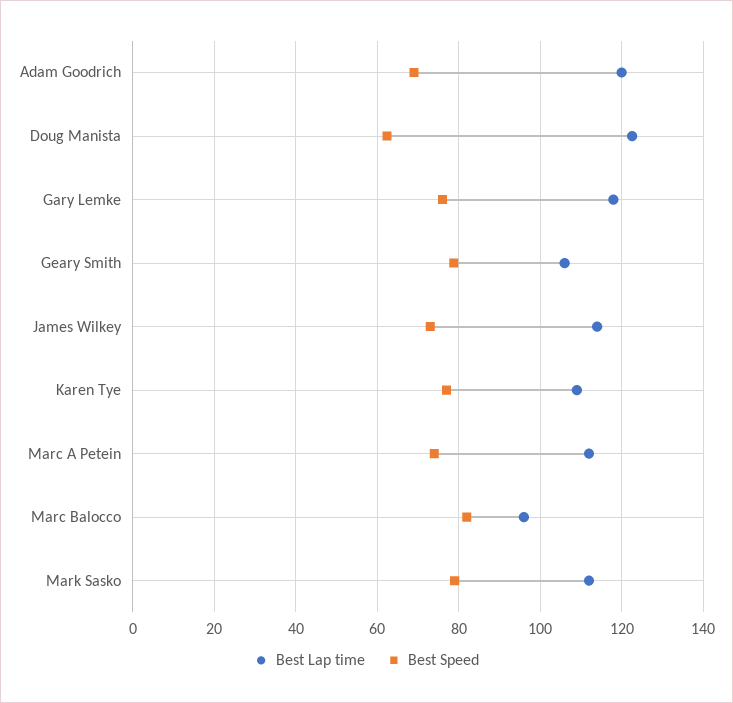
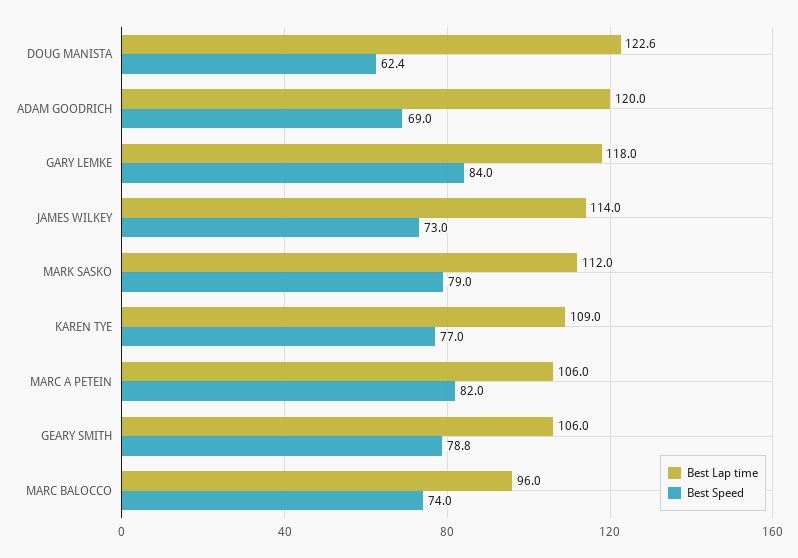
Best Speed, Gary Lemke: 76 -> 84
Best Lap time, Marc A Petein: 112 -> 106
Best Speed, Marc A Petein: 74 -> 82
Best Speed, Marc Balocco: 82 -> 74

